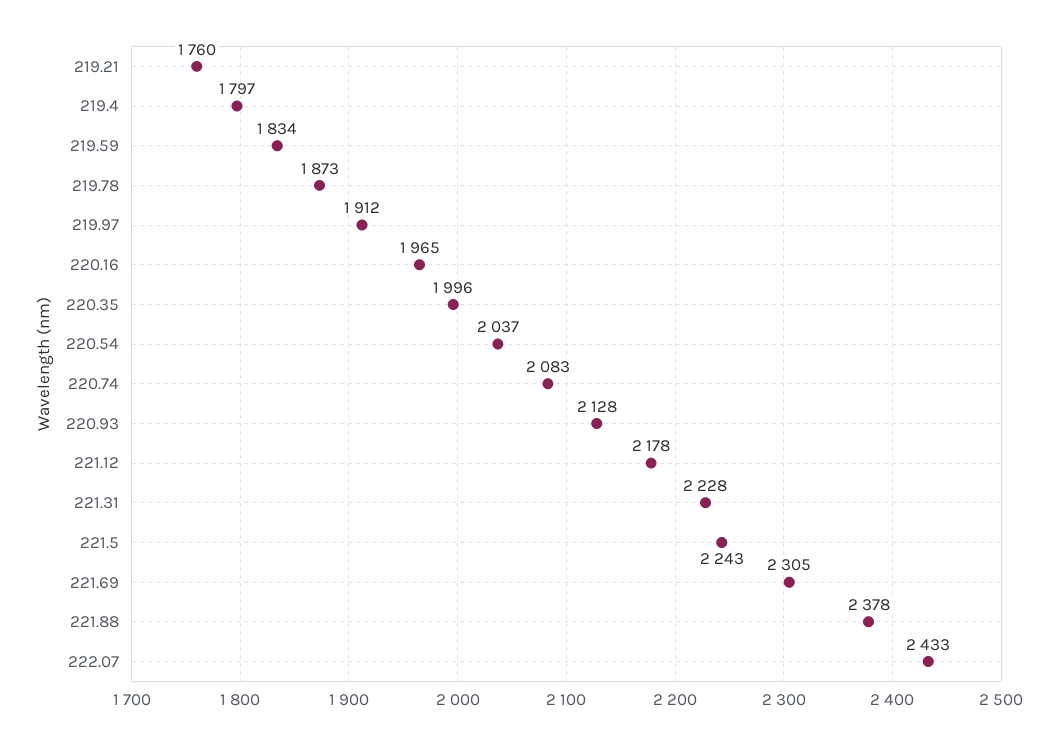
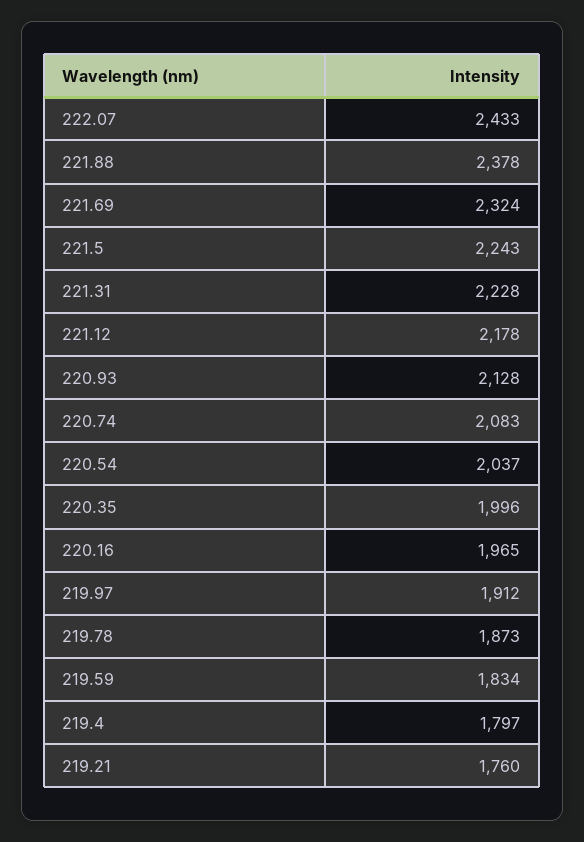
221.69: 2305 -> 2324

